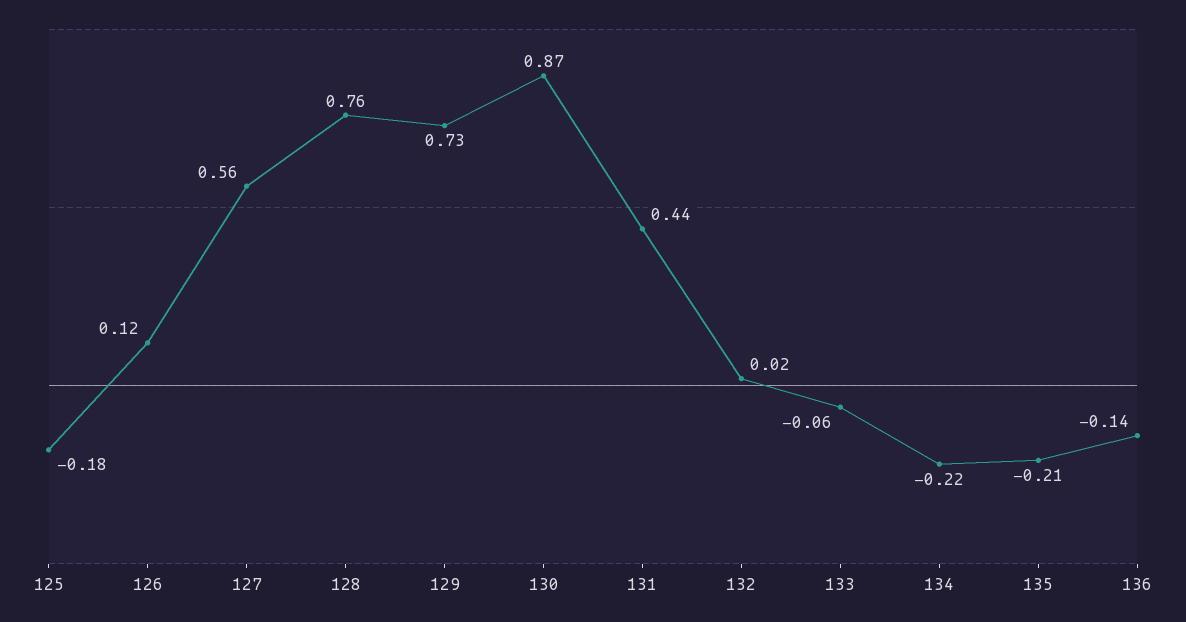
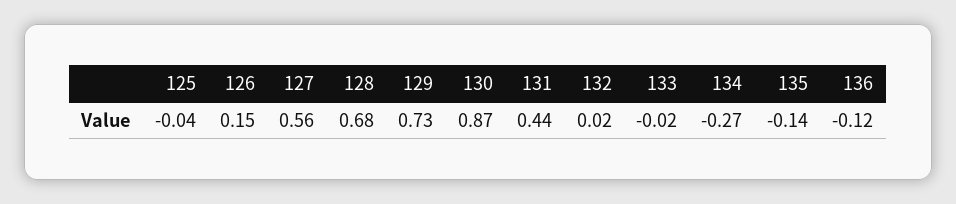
125: -0.18 -> -0.04
126: 0.12 -> 0.15
128: 0.76 -> 0.68
133: -0.06 -> -0.02
134: -0.22 -> -0.27
135: -0.21 -> -0.14
136: -0.14 -> -0.12

